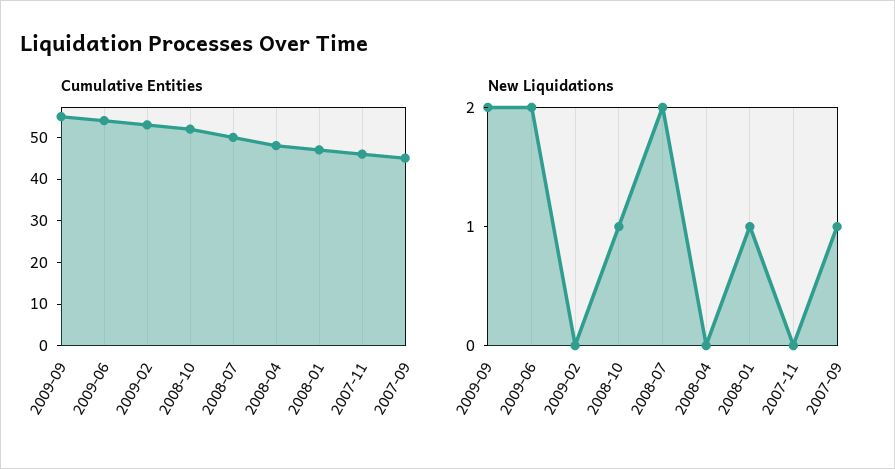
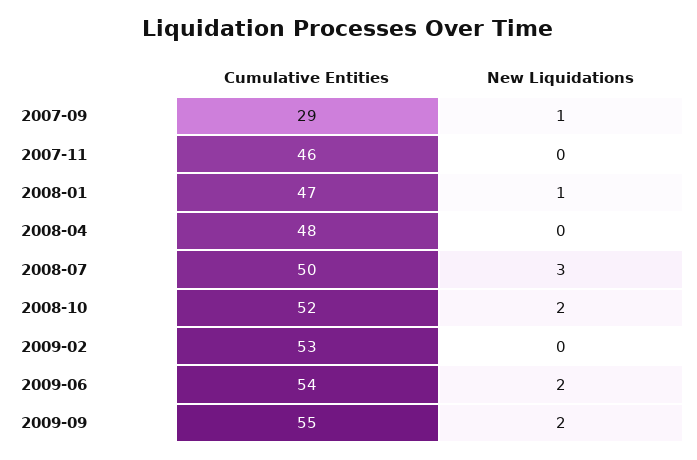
Cumulative Entities, 2007-09: 45 -> 29
New Liquidations, 2008-10: 1 -> 2
New Liquidations, 2008-07: 2 -> 3

